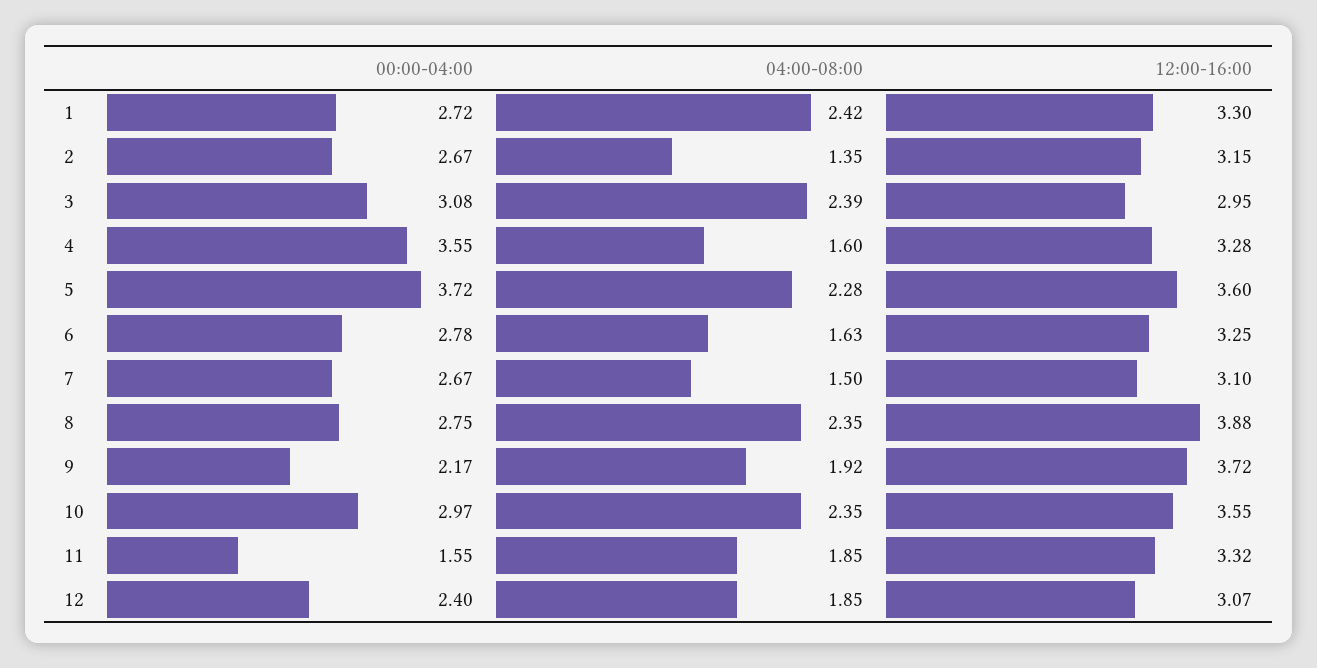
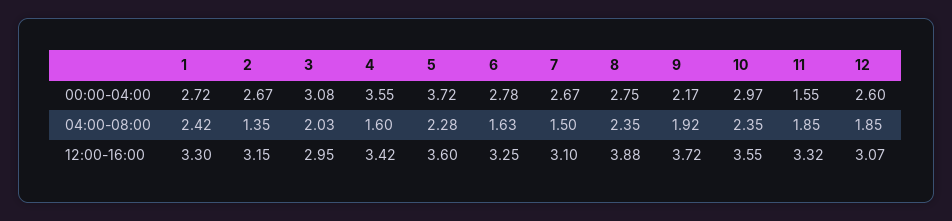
04:00-08:00, 3: 2.39 -> 2.03
12:00-16:00, 4: 3.28 -> 3.42
00:00-04:00, 12: 2.4 -> 2.6

